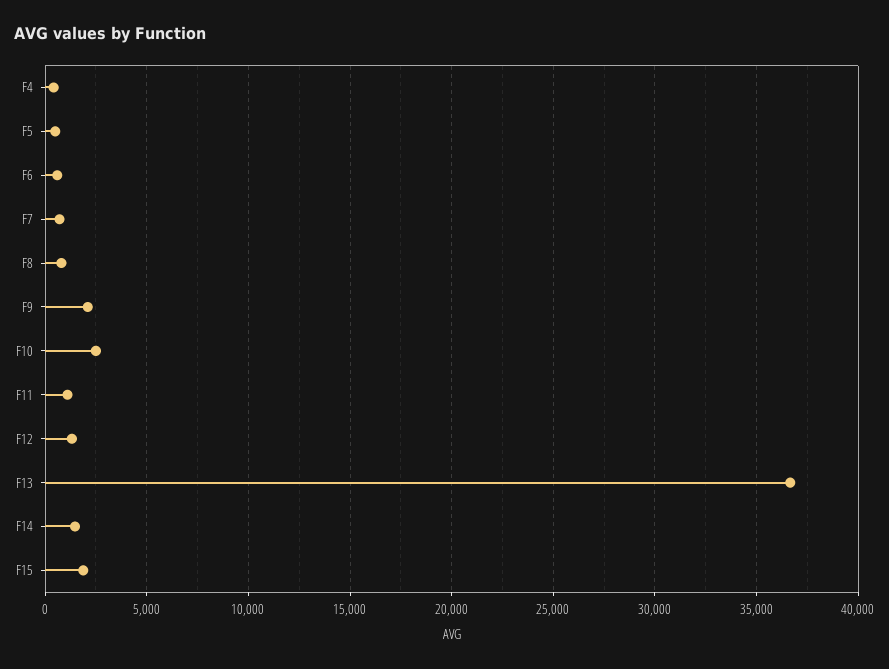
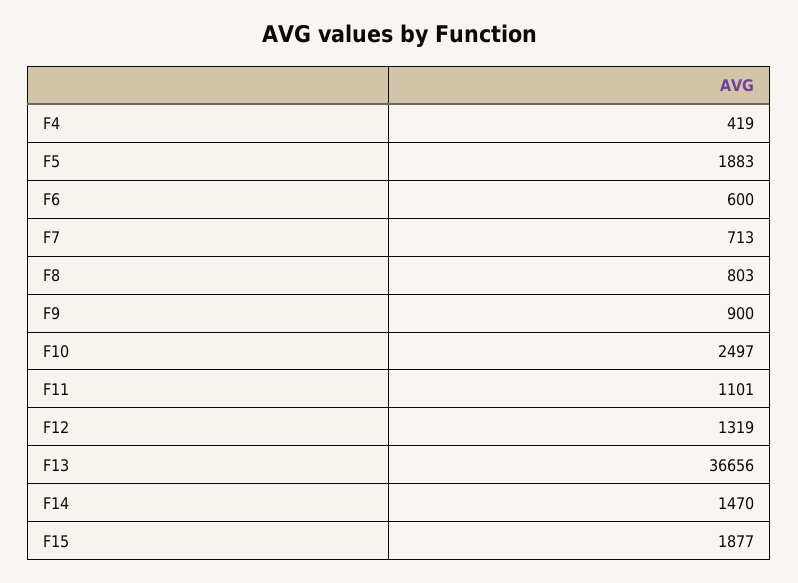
F5: 500 -> 1883
F9: 2000 -> 900

